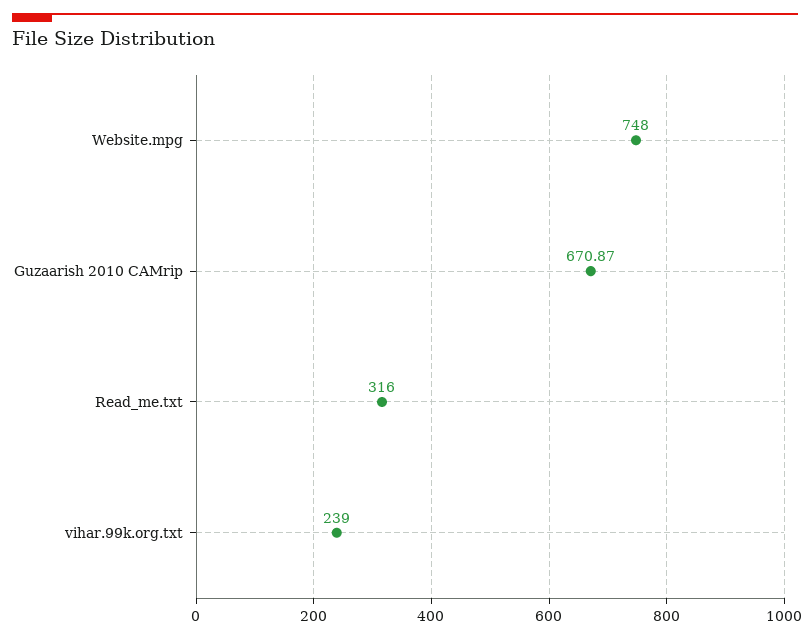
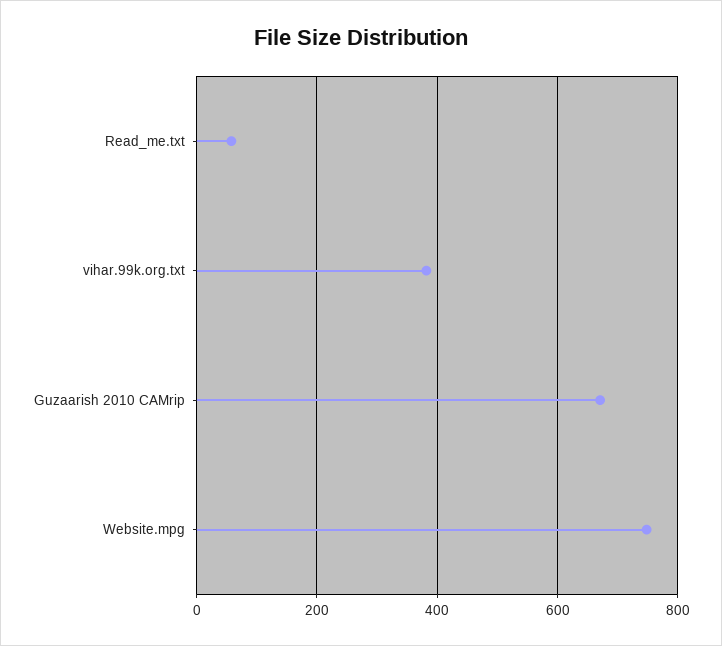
Read_me.txt: 316 -> 60
vihar.99k.org.txt: 239 -> 380

